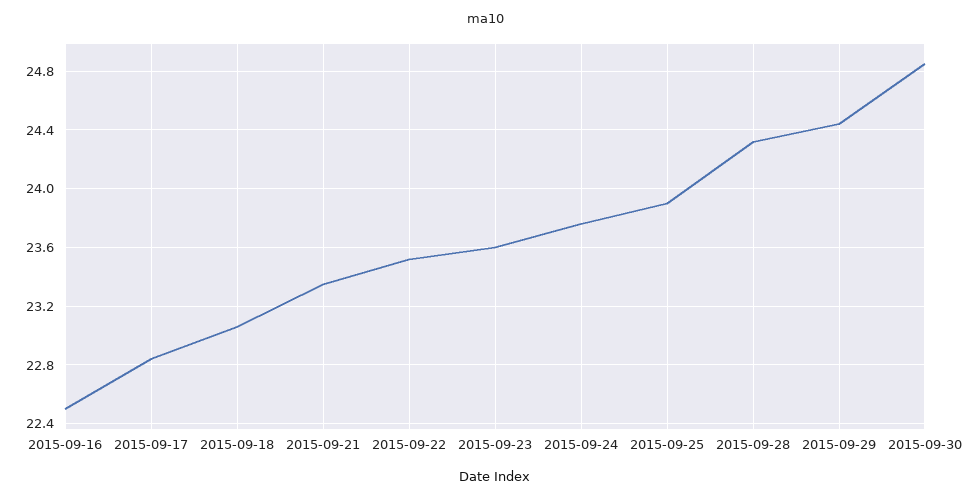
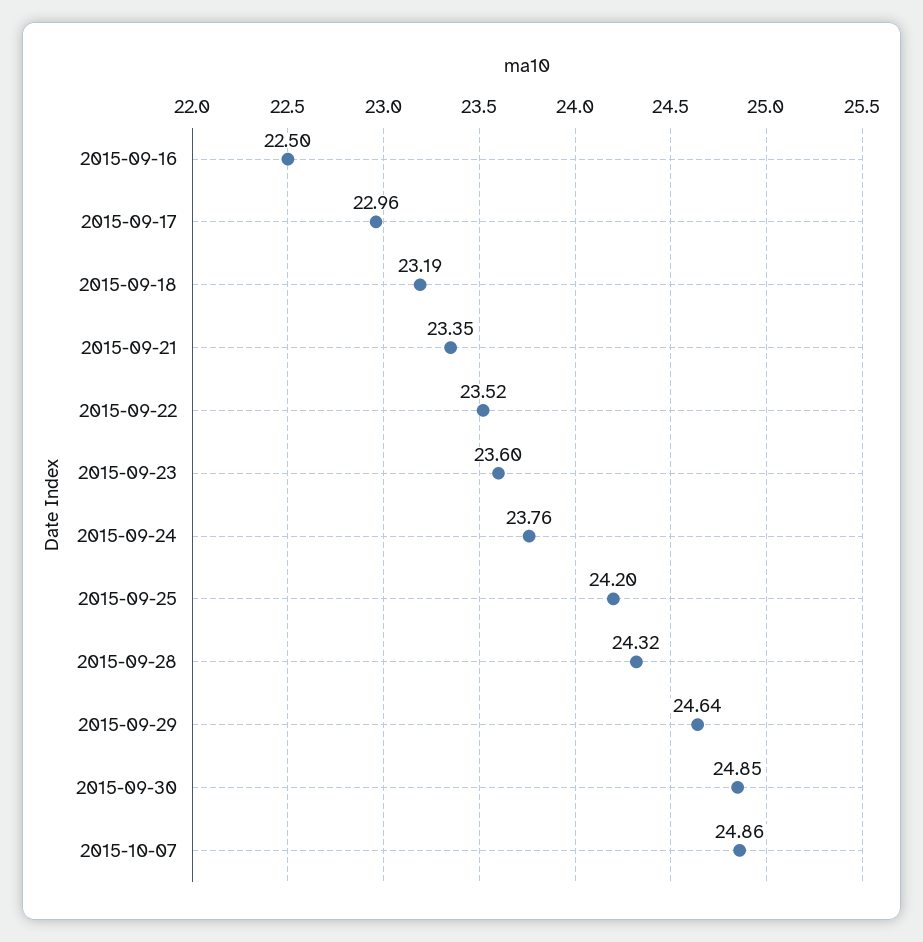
2015-09-17: 22.85 -> 22.96
2015-09-18: 23.05 -> 23.19
2015-09-25: 23.9 -> 24.2
2015-09-29: 24.45 -> 24.64
2015-10-07: none -> 24.86

